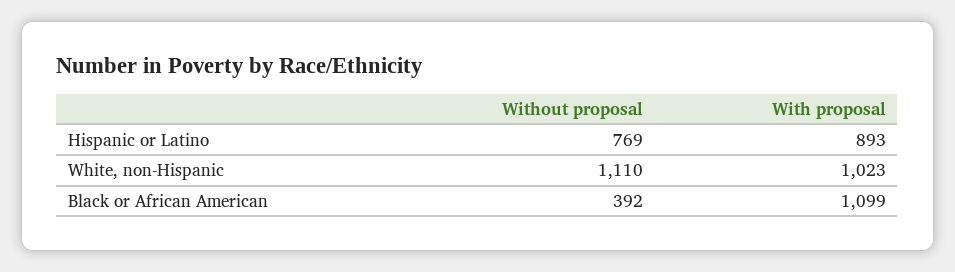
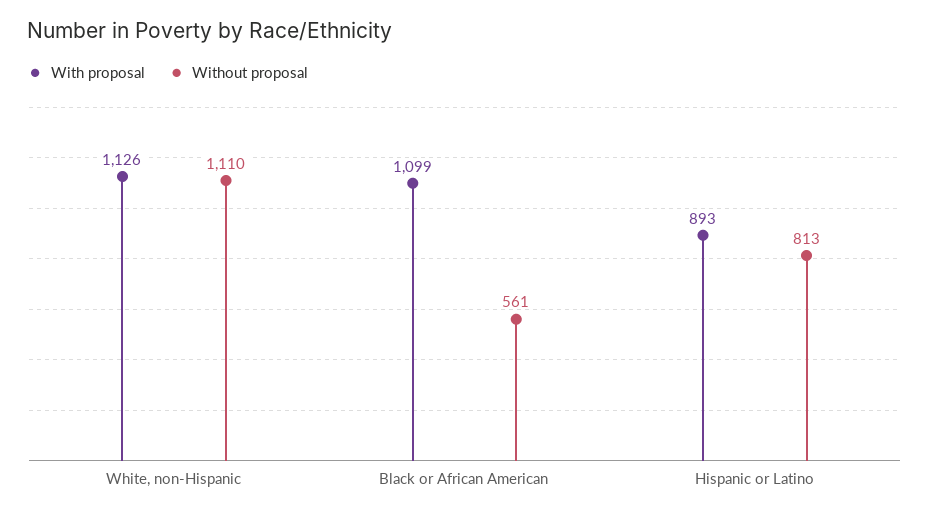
Without proposal, Hispanic or Latino: 769 -> 813
With proposal, White, non-Hispanic: 1023 -> 1126
Without proposal, Black or African American: 392 -> 561

